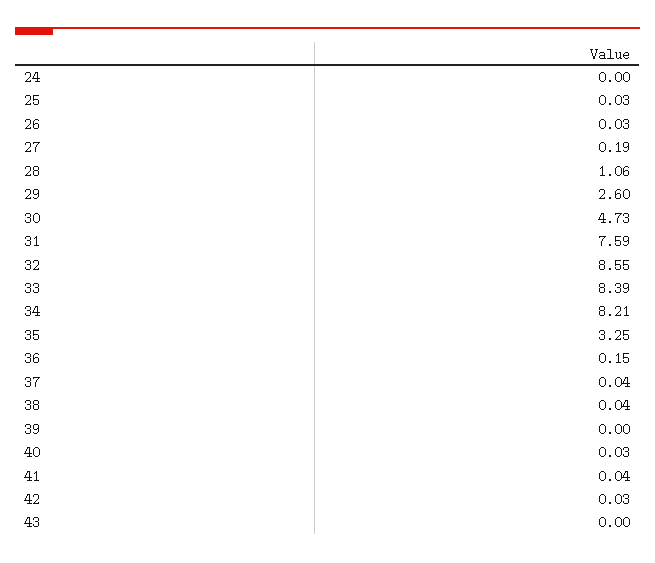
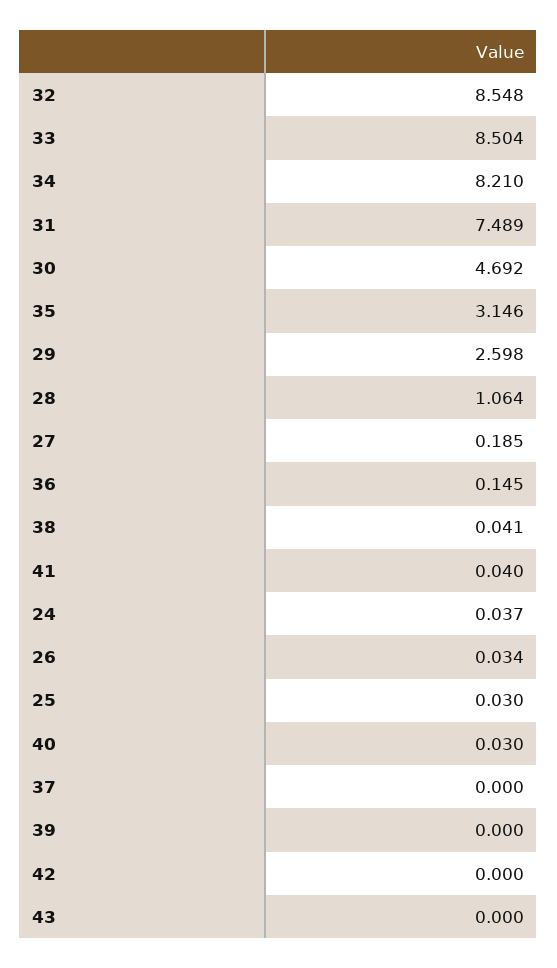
24: 0 -> 0.037
30: 4.73 -> 4.692
31: 7.59 -> 7.489
33: 8.39 -> 8.504
35: 3.25 -> 3.146
37: 0.04 -> 0
42: 0.03 -> 0

